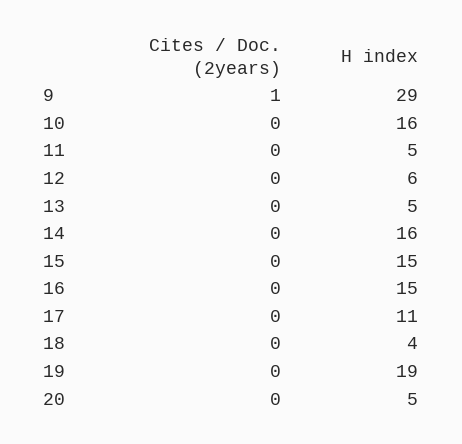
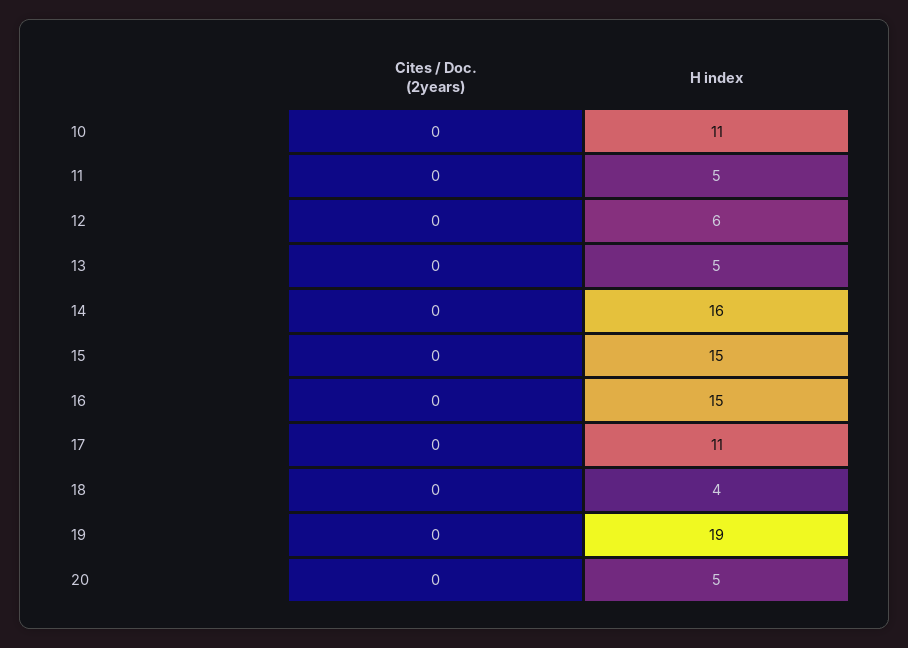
Cites / Doc. (2years), 9: 1 -> none
H index, 9: 29 -> none
H index, 10: 16 -> 11

